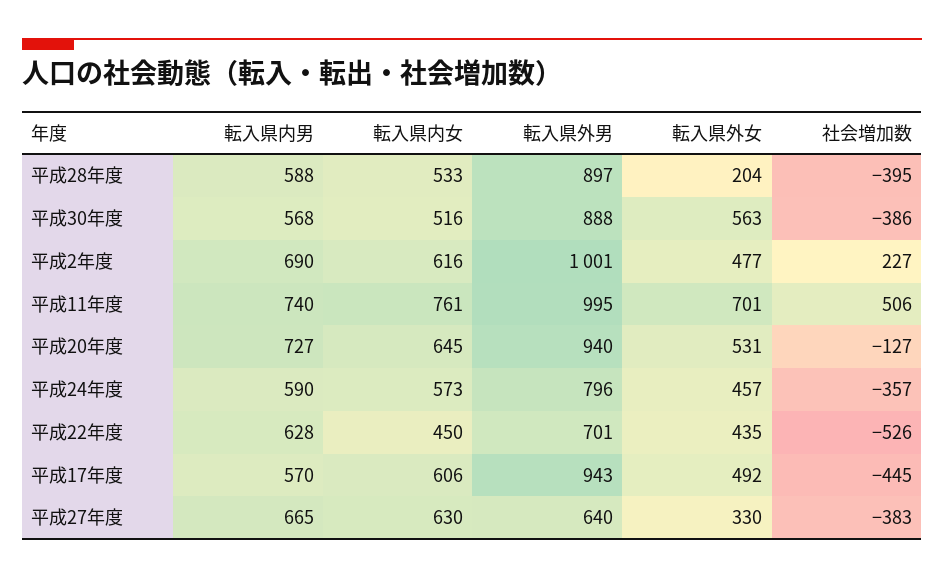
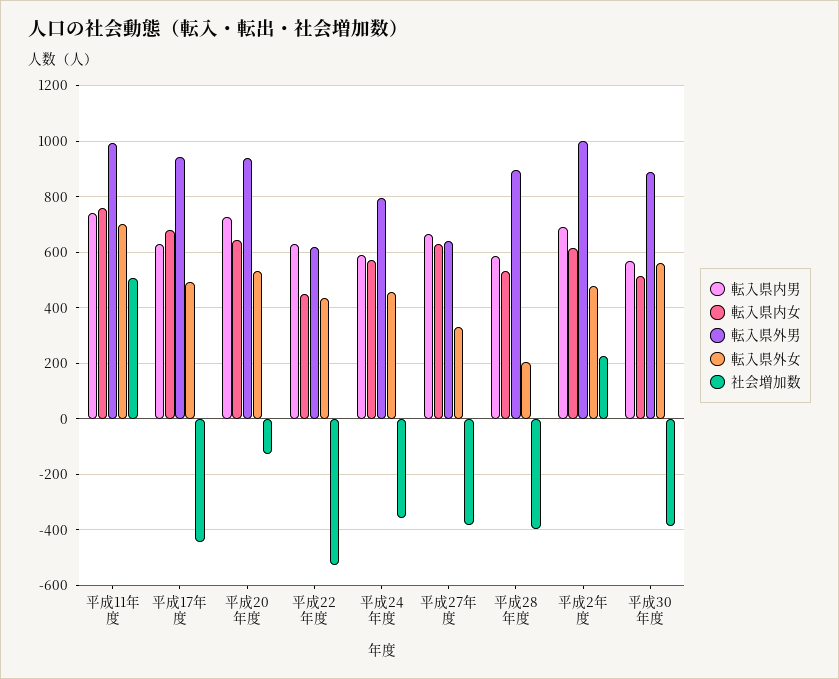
転入県外男, 平成22年度: 701 -> 625
転入県内男, 平成17年度: 570 -> 625
転入県内女, 平成17年度: 606 -> 675

